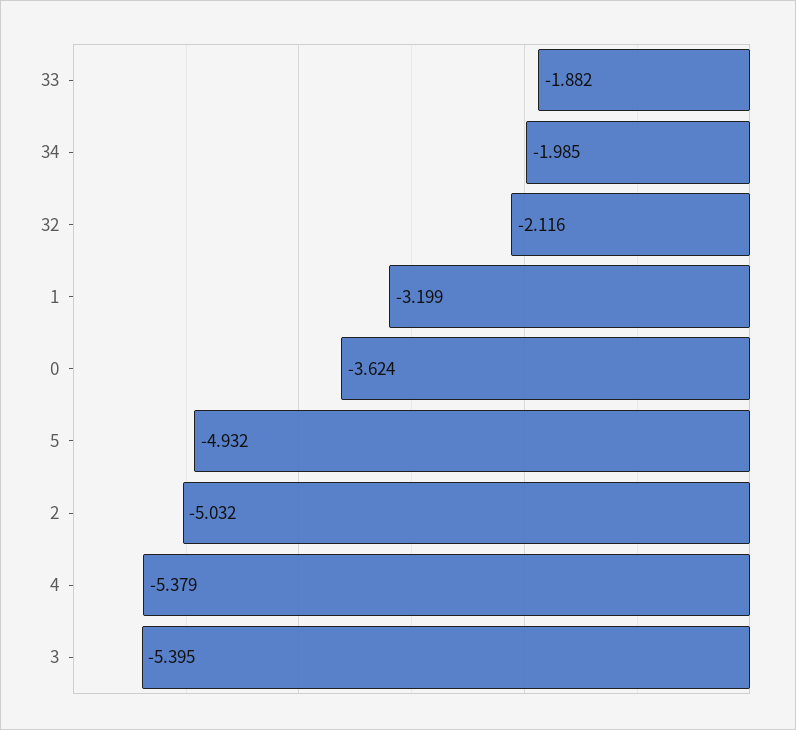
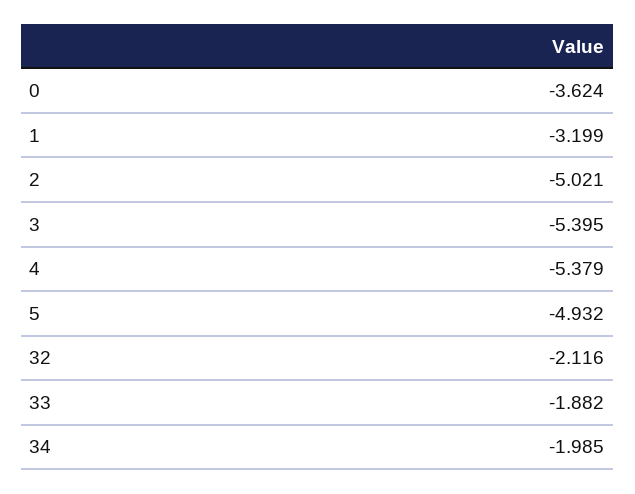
2: -5.032 -> -5.021

